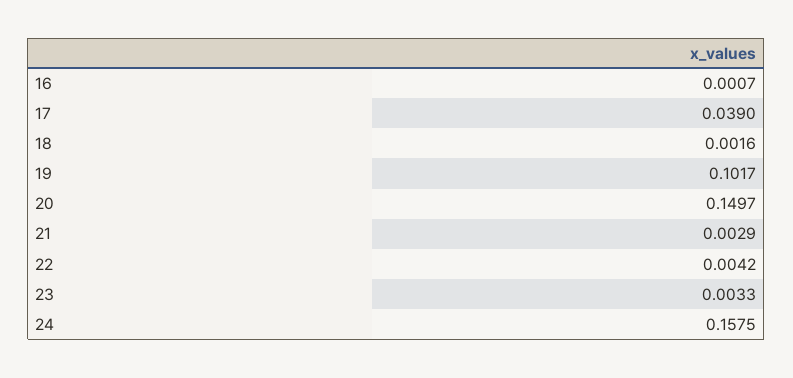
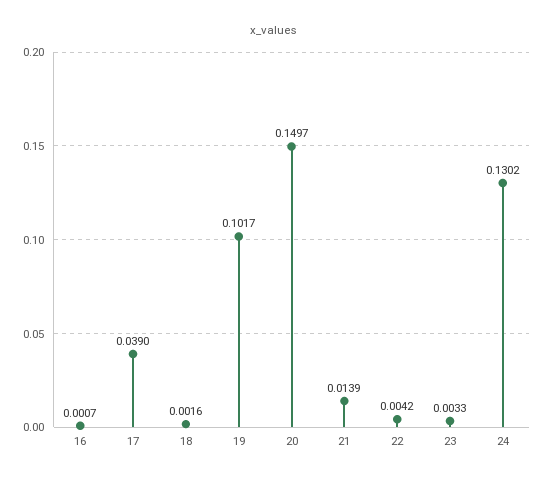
21: 0.0029 -> 0.0139
24: 0.1575 -> 0.1302

